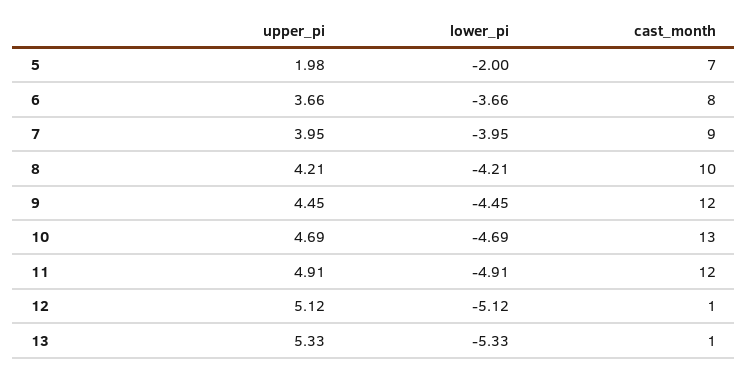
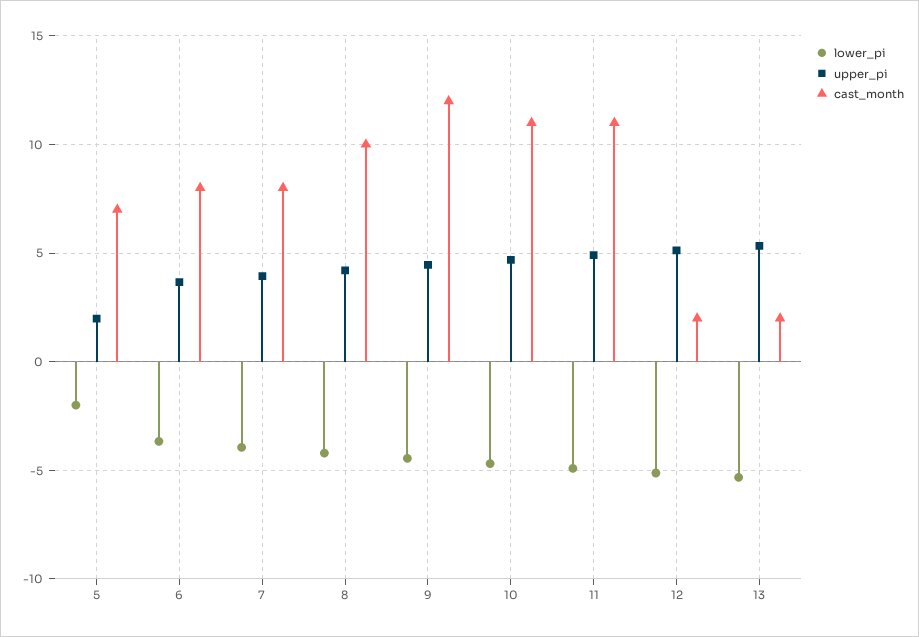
cast_month, 7: 9 -> 8
cast_month, 10: 13 -> 11
cast_month, 11: 12 -> 11
cast_month, 12: 1 -> 2
cast_month, 13: 1 -> 2

